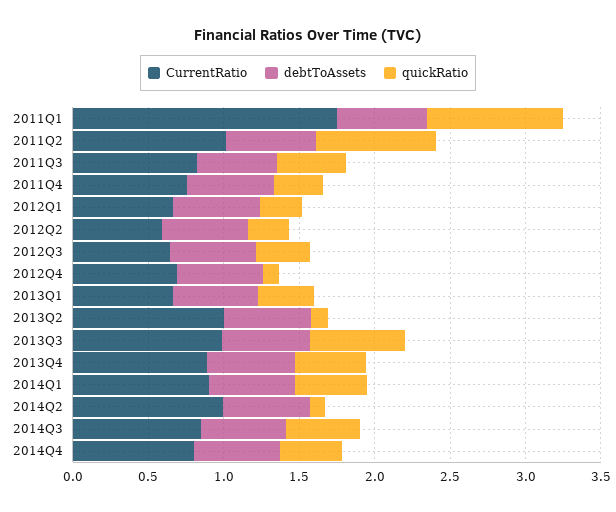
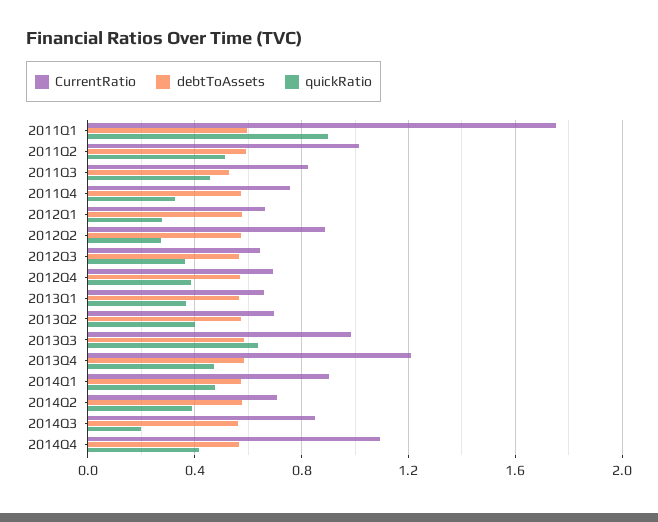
quickRatio, 2011Q2: 0.8 -> 0.5
CurrentRatio, 2012Q2: 0.6 -> 0.9
quickRatio, 2012Q4: 0.1 -> 0.4
CurrentRatio, 2013Q2: 1 -> 0.7
quickRatio, 2013Q2: 0.1 -> 0.4
CurrentRatio, 2013Q4: 0.9 -> 1.2
CurrentRatio, 2014Q2: 1 -> 0.7
quickRatio, 2014Q2: 0.1 -> 0.4
quickRatio, 2014Q3: 0.5 -> 0.2
CurrentRatio, 2014Q4: 0.8 -> 1.1

